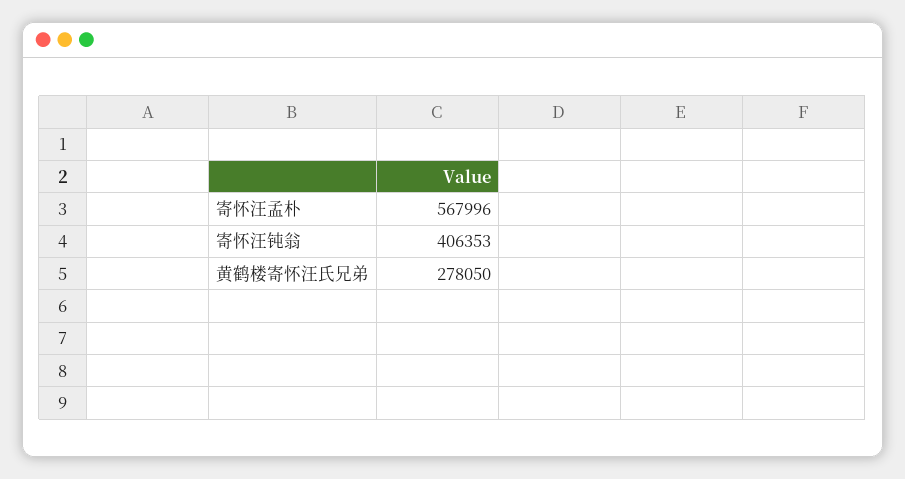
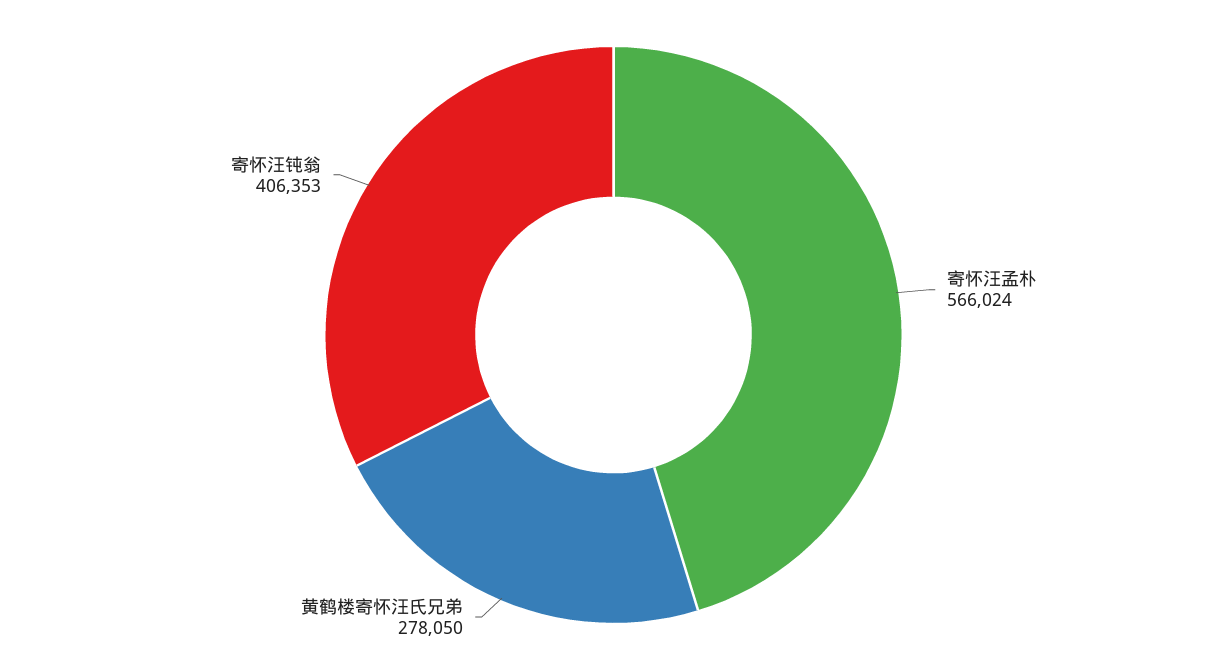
寄怀汪孟朴: 567996 -> 566024

